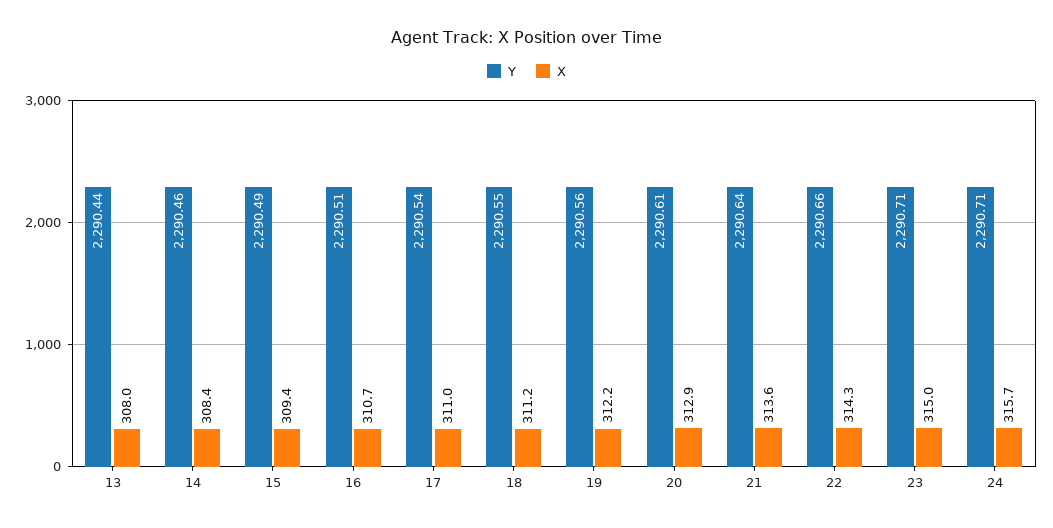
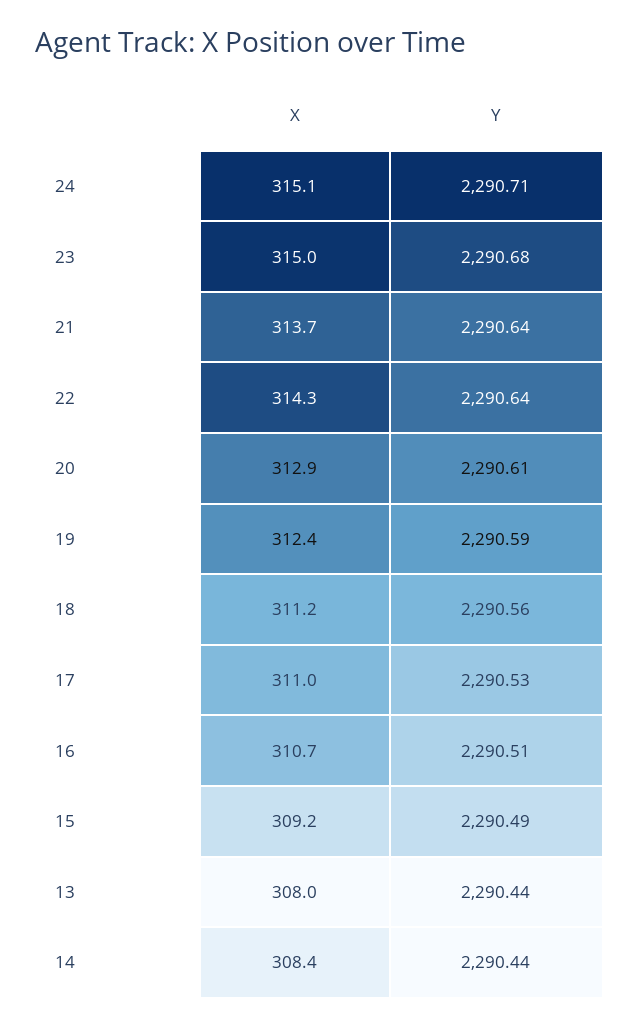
Y, 14: 2290.46 -> 2290.44
X, 15: 309.4 -> 309.2
Y, 17: 2290.54 -> 2290.53
Y, 18: 2290.55 -> 2290.56
Y, 19: 2290.56 -> 2290.59
X, 19: 312.2 -> 312.4
X, 21: 313.6 -> 313.7
Y, 22: 2290.66 -> 2290.64
Y, 23: 2290.71 -> 2290.68
X, 24: 315.7 -> 315.1

